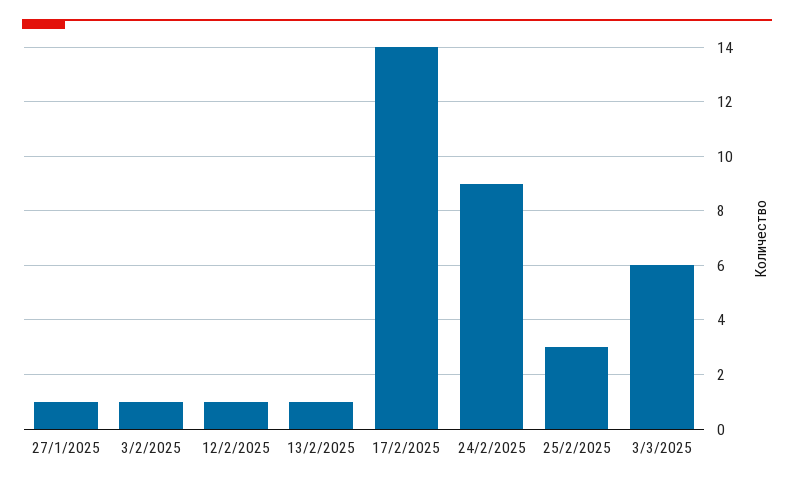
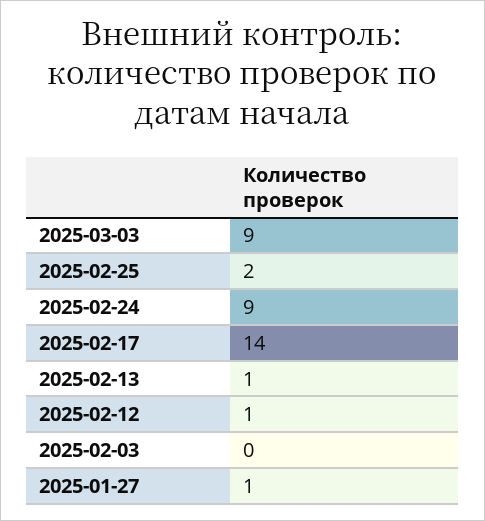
3/2/2025: 1 -> 0
25/2/2025: 3 -> 2
3/3/2025: 6 -> 9

